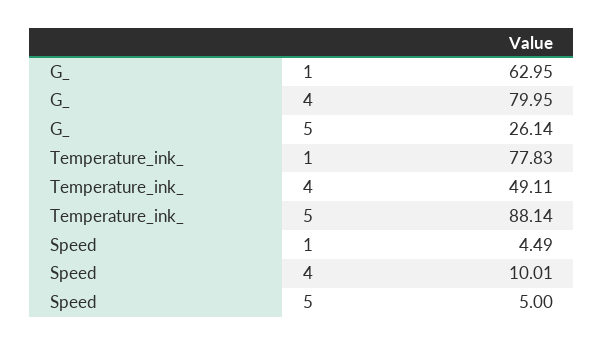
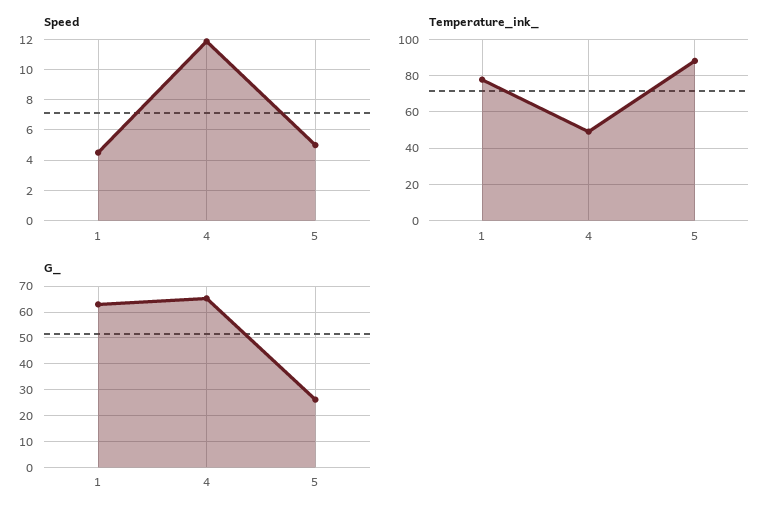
G_, 4: 79.95 -> 65
Speed, 4: 10.01 -> 12

